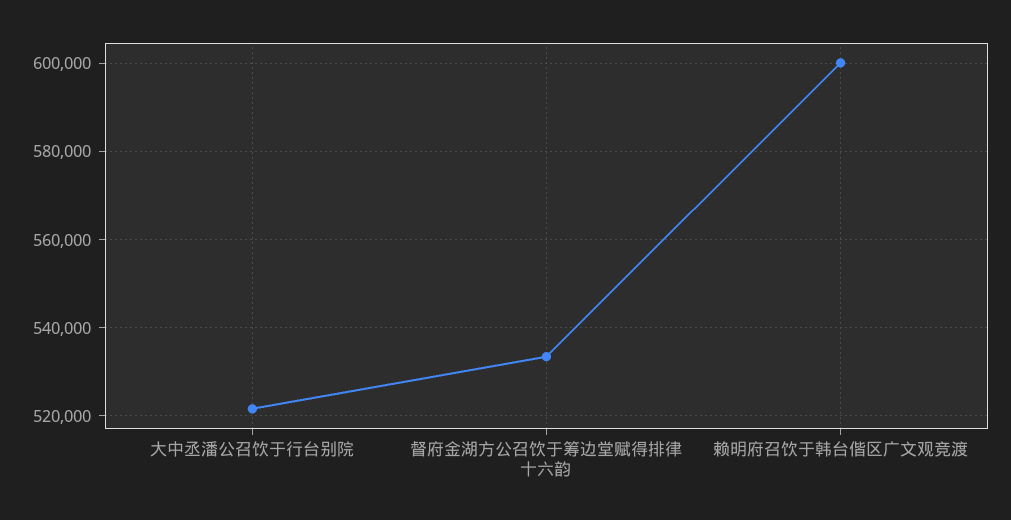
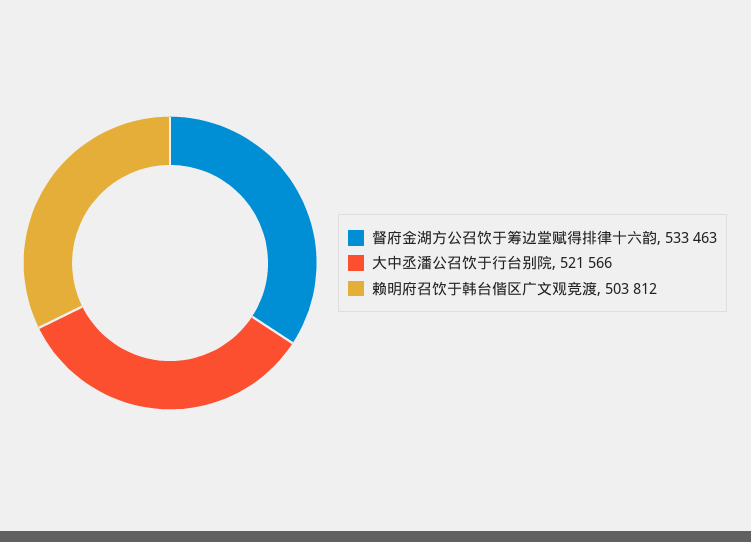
赖明府召饮于韩台偕区广文观竞渡: 600000 -> 503812

